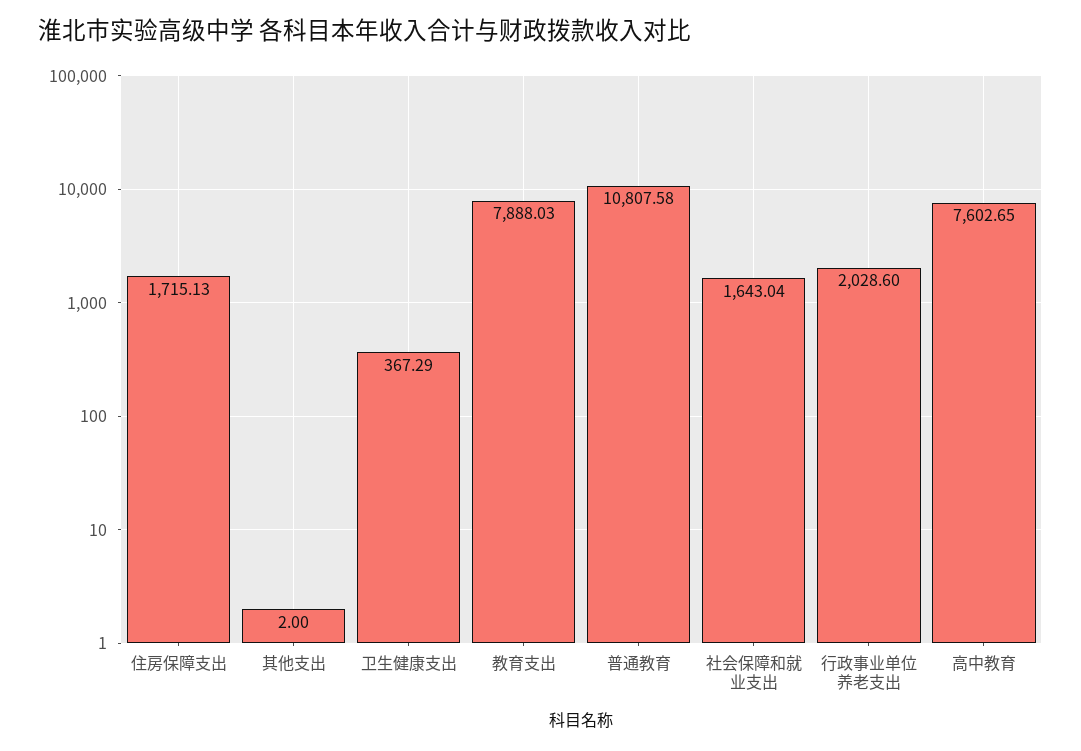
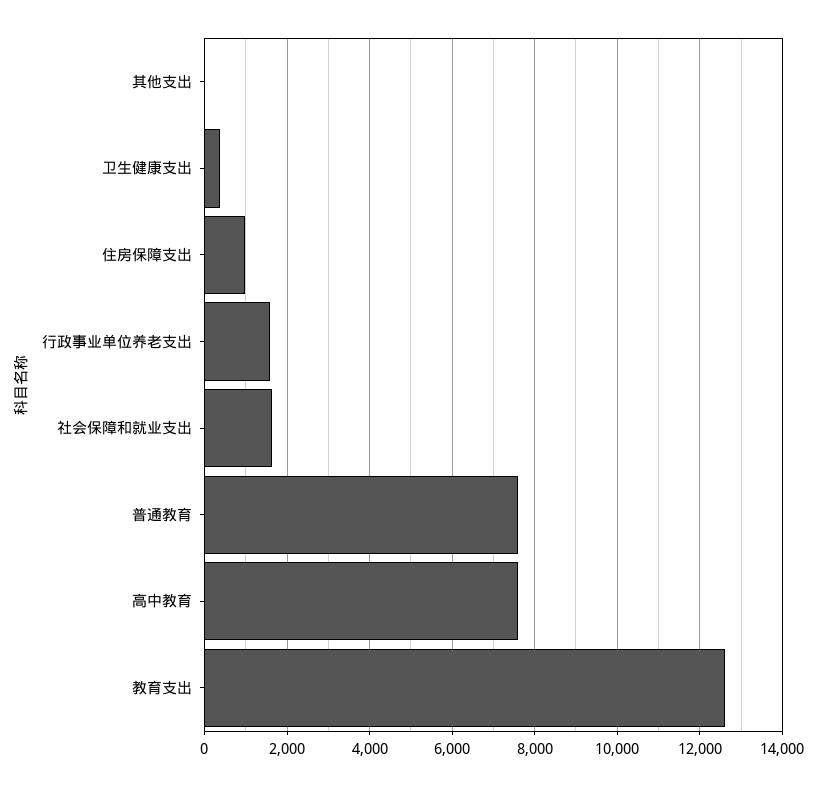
住房保障支出: 1715.13 -> 1000
教育支出: 7888.03 -> 12600
普通教育: 10807.58 -> 7600
行政事业单位养老支出: 2028.6 -> 1600

